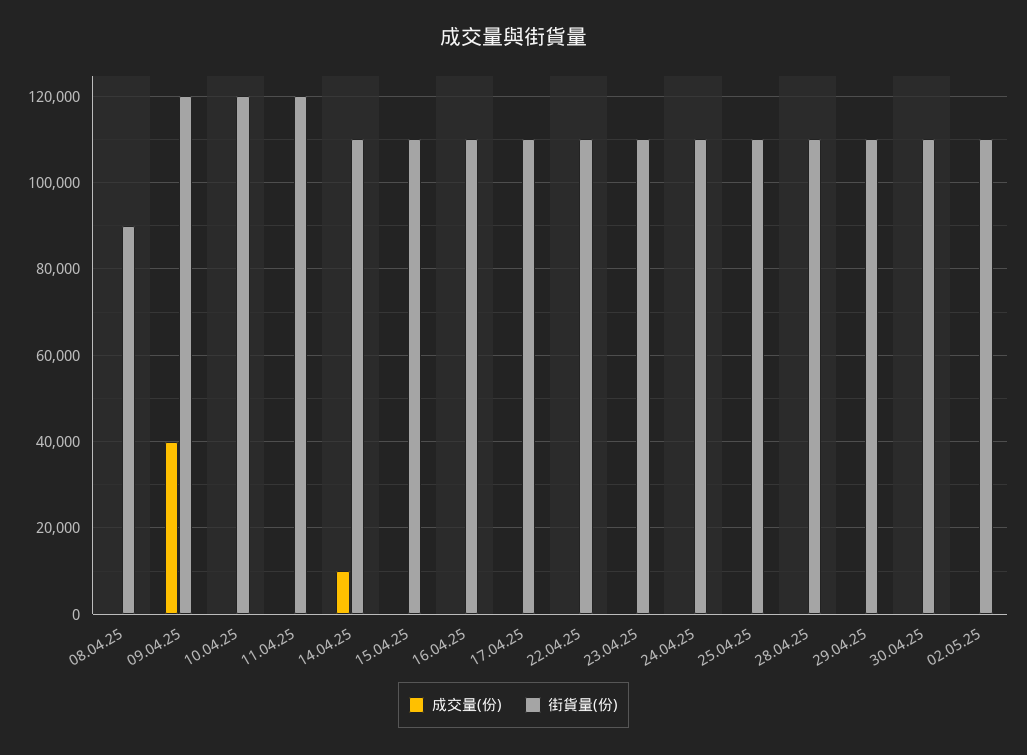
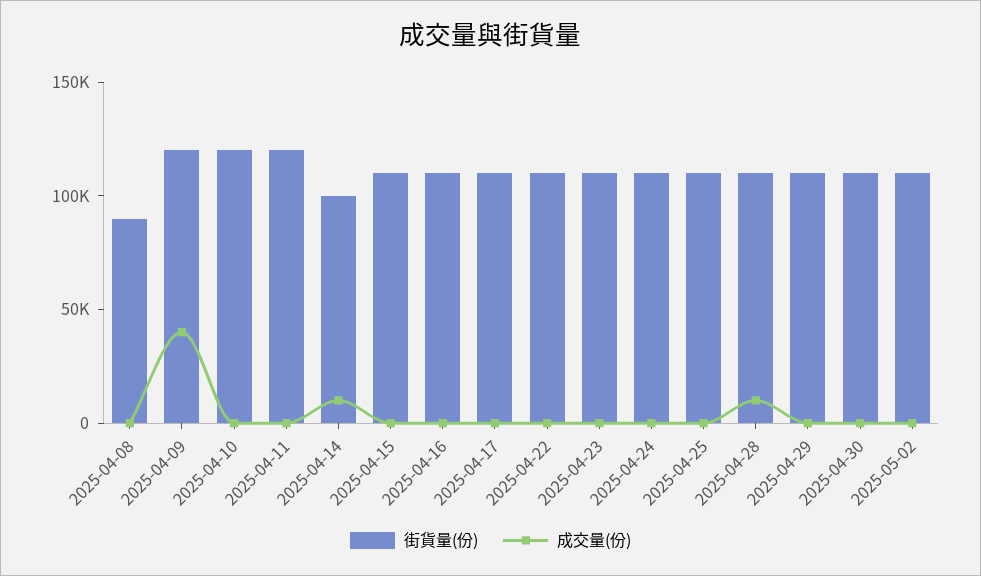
街貨量(份), 14.04.25: 110000 -> 100000
成交量(份), 28.04.25: 0 -> 10000

